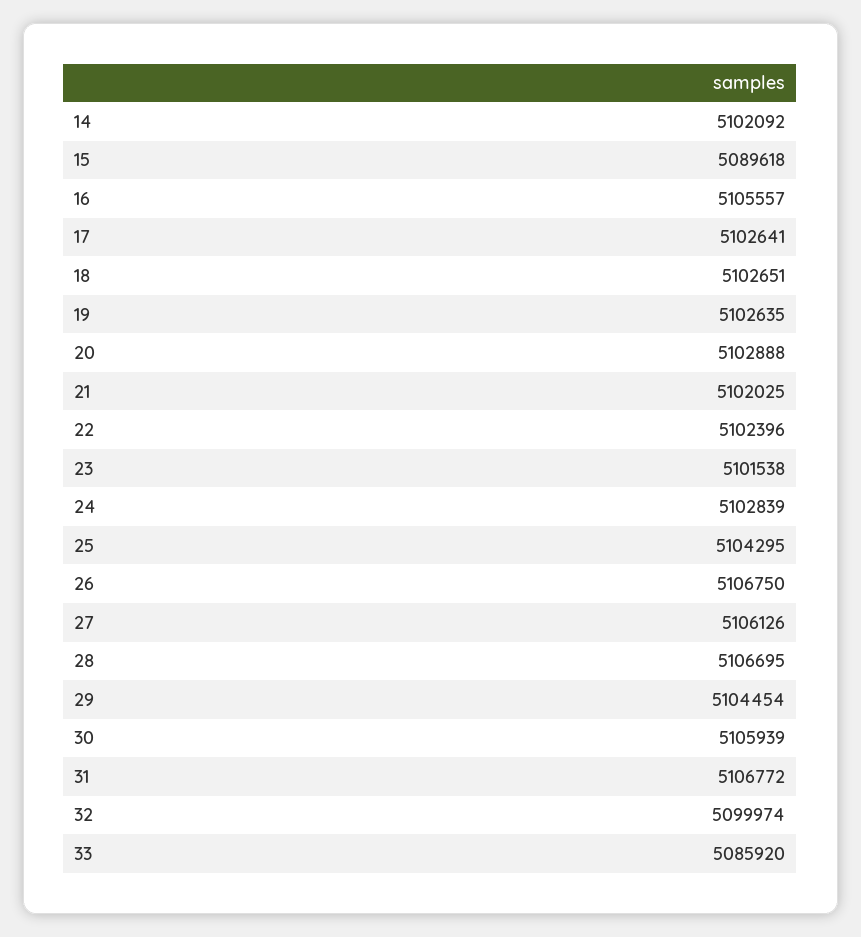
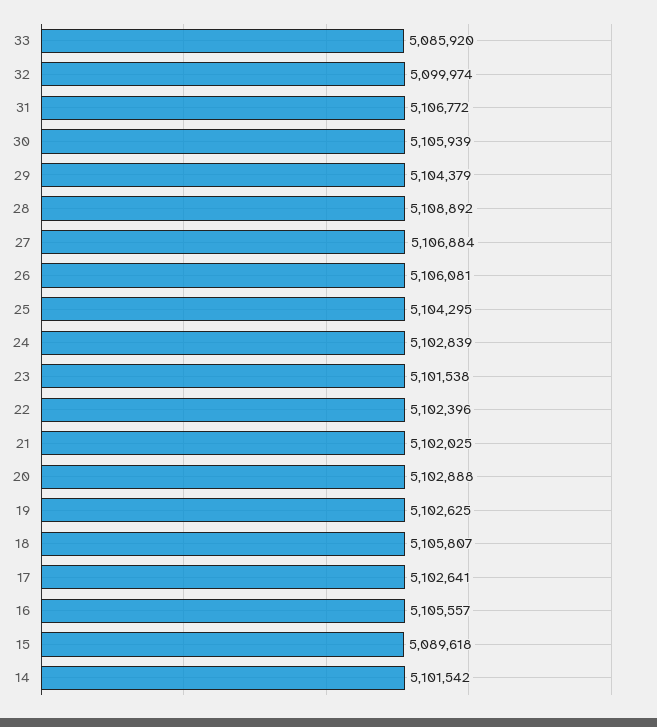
14: 5102092 -> 5101542
18: 5102651 -> 5105807
19: 5102635 -> 5102625
26: 5106750 -> 5106081
27: 5106126 -> 5106884
28: 5106695 -> 5108892
29: 5104454 -> 5104379

